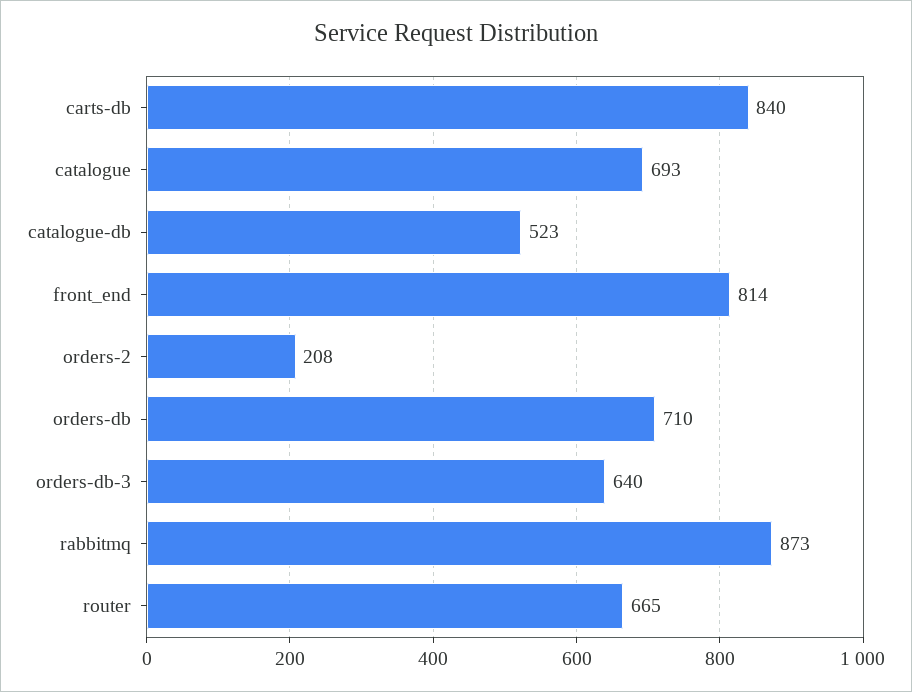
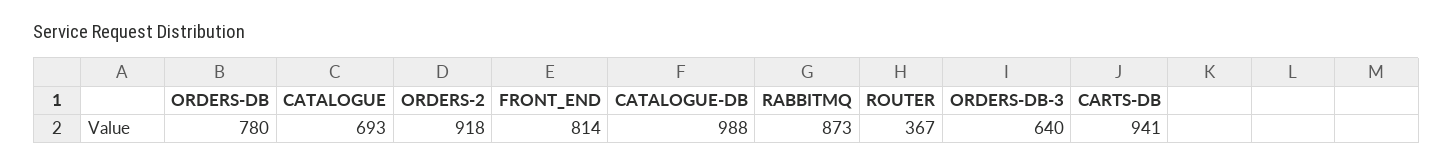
carts-db: 840 -> 941
catalogue-db: 523 -> 988
orders-2: 208 -> 918
orders-db: 710 -> 780
router: 665 -> 367

